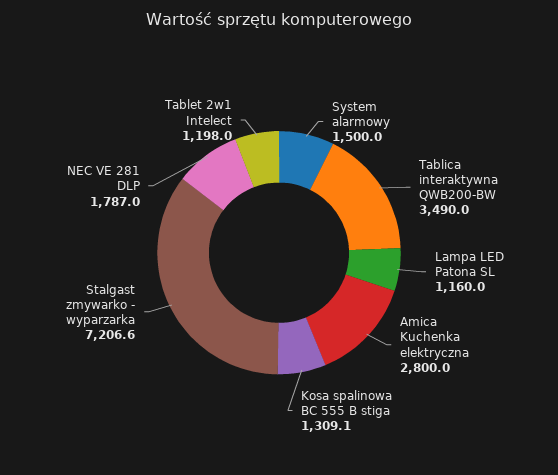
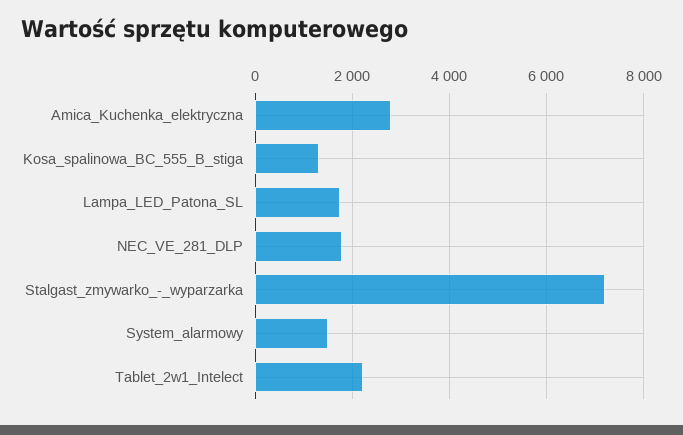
Tablica interaktywna QWB200-BW: 3490 -> none
Lampa LED Patona SL: 1160 -> 1800
Tablet 2w1 Intelect: 1198 -> 2200

